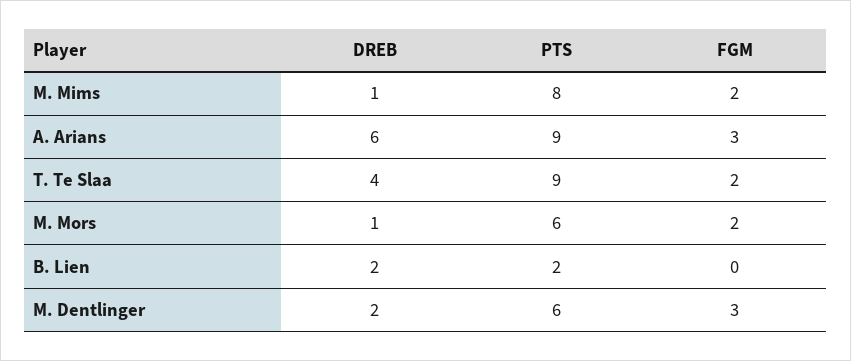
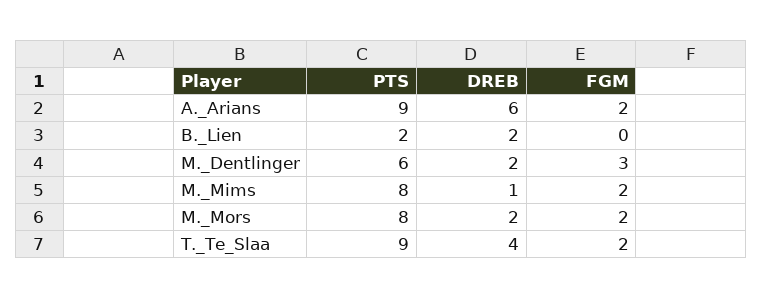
FGM, A. Arians: 3 -> 2
DREB, M. Mors: 1 -> 2
PTS, M. Mors: 6 -> 8

